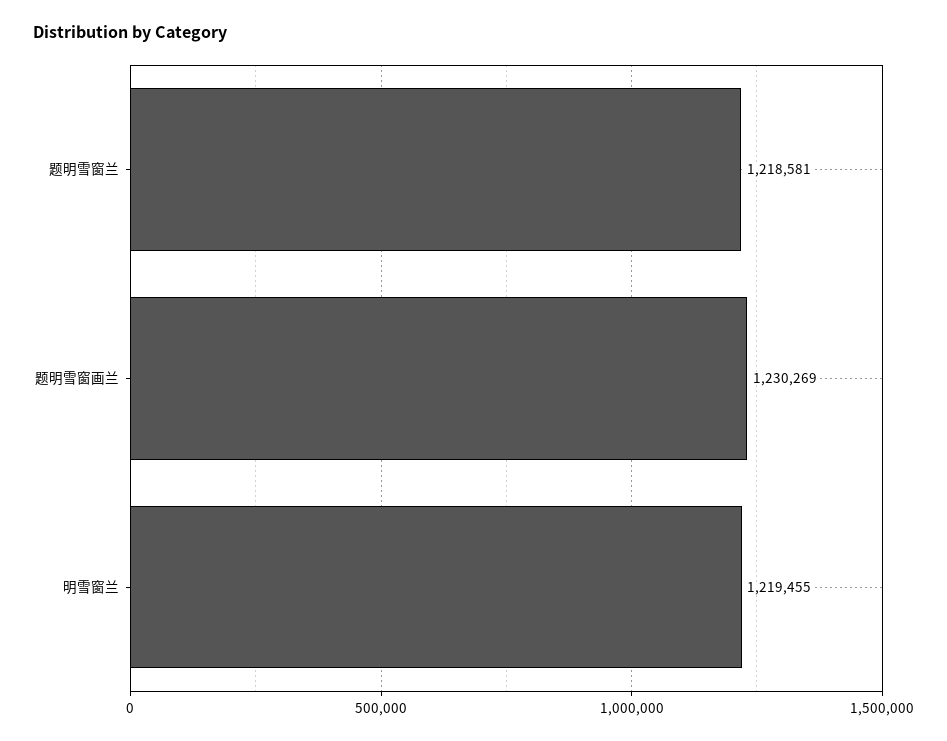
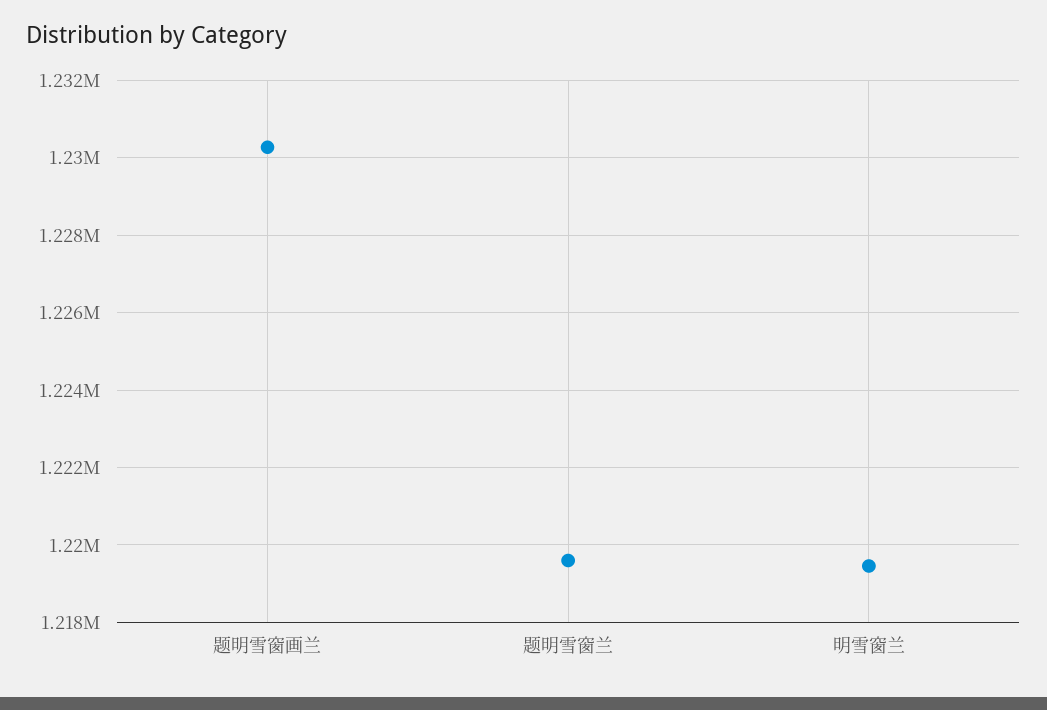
题明雪窗兰: 1218581 -> 1219600

